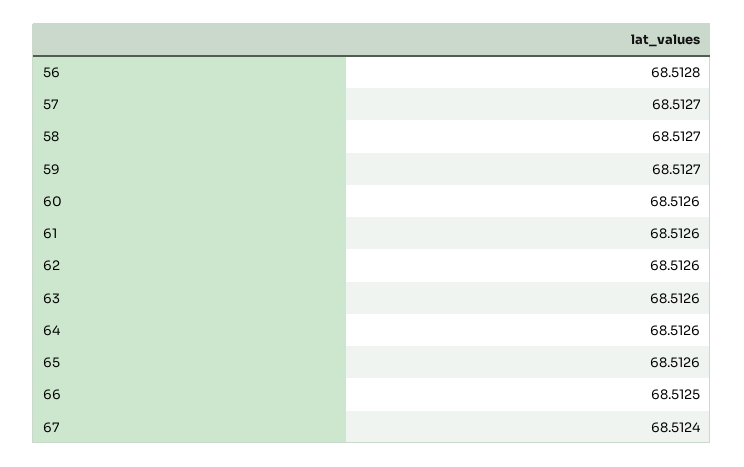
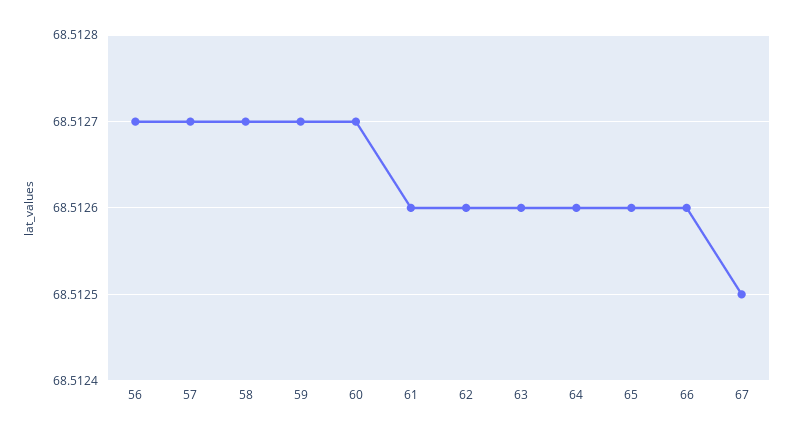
56: 68.5128 -> 68.5127
60: 68.5126 -> 68.5127
66: 68.5125 -> 68.5126
67: 68.5124 -> 68.5125

